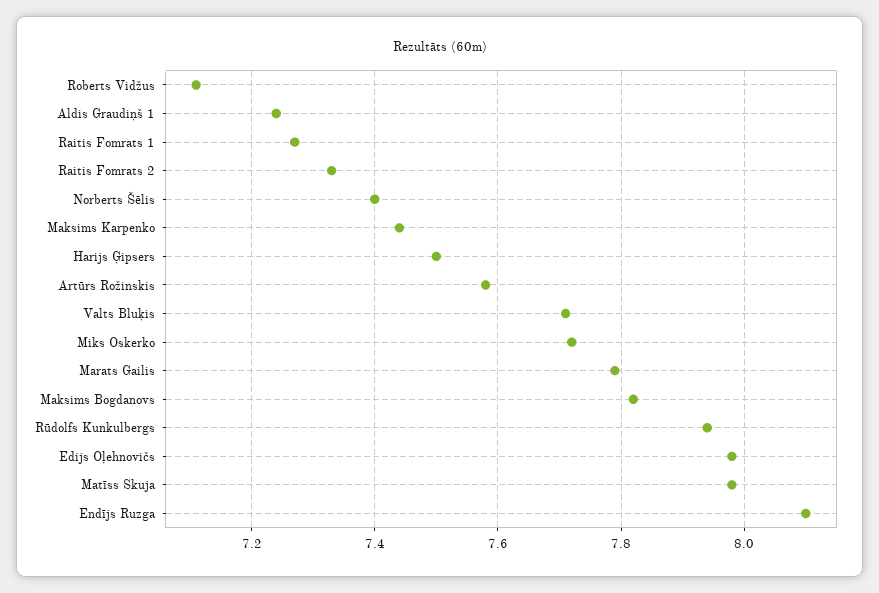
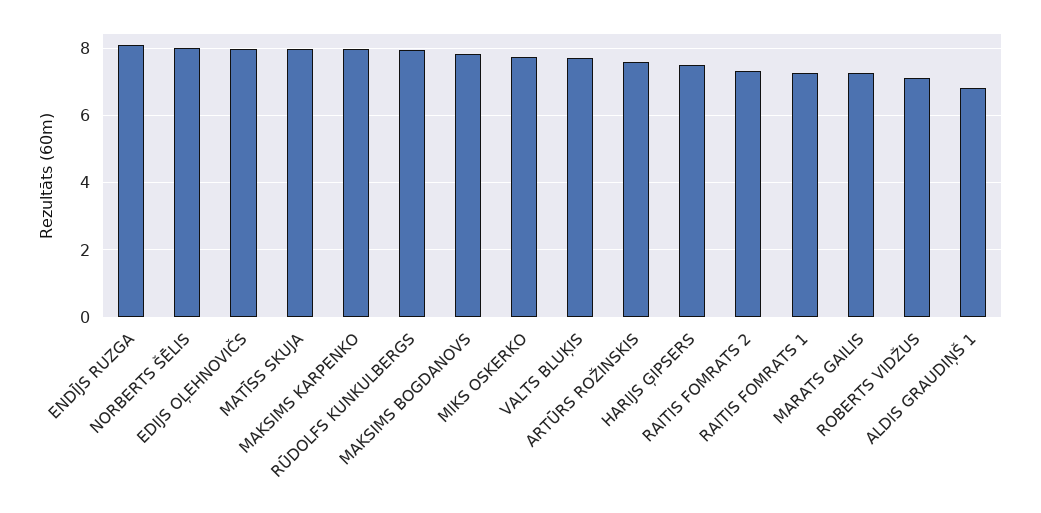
Aldis Graudiņš 1: 7.25 -> 6.8
Norberts Šēlis: 7.4 -> 8
Maksims Karpenko: 7.45 -> 8
Marats Gailis: 7.8 -> 7.2

